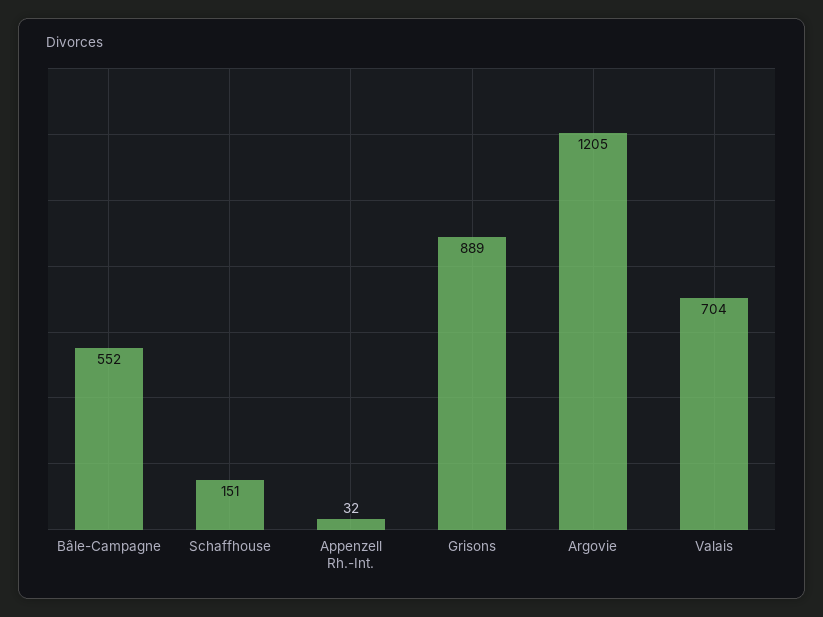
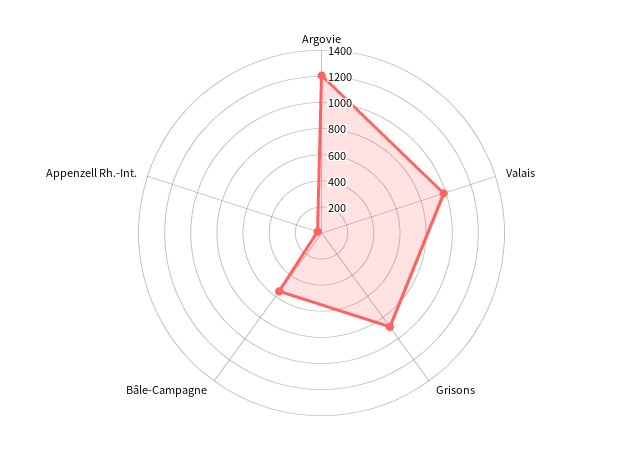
Schaffhouse: 151 -> none
Valais: 704 -> 1000

